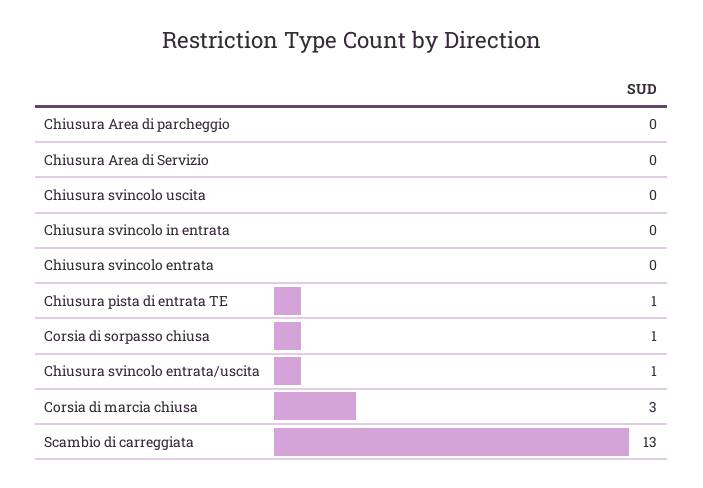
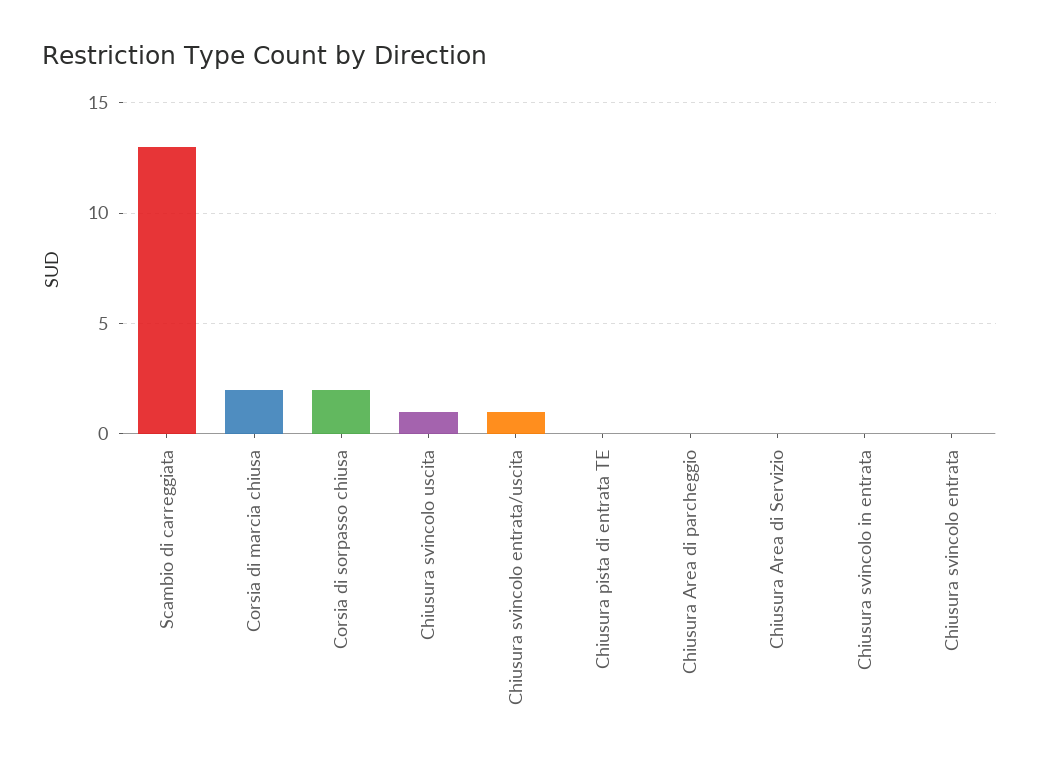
Chiusura svincolo uscita: 0 -> 1
Chiusura pista di entrata TE: 1 -> 0
Corsia di sorpasso chiusa: 1 -> 2
Corsia di marcia chiusa: 3 -> 2

